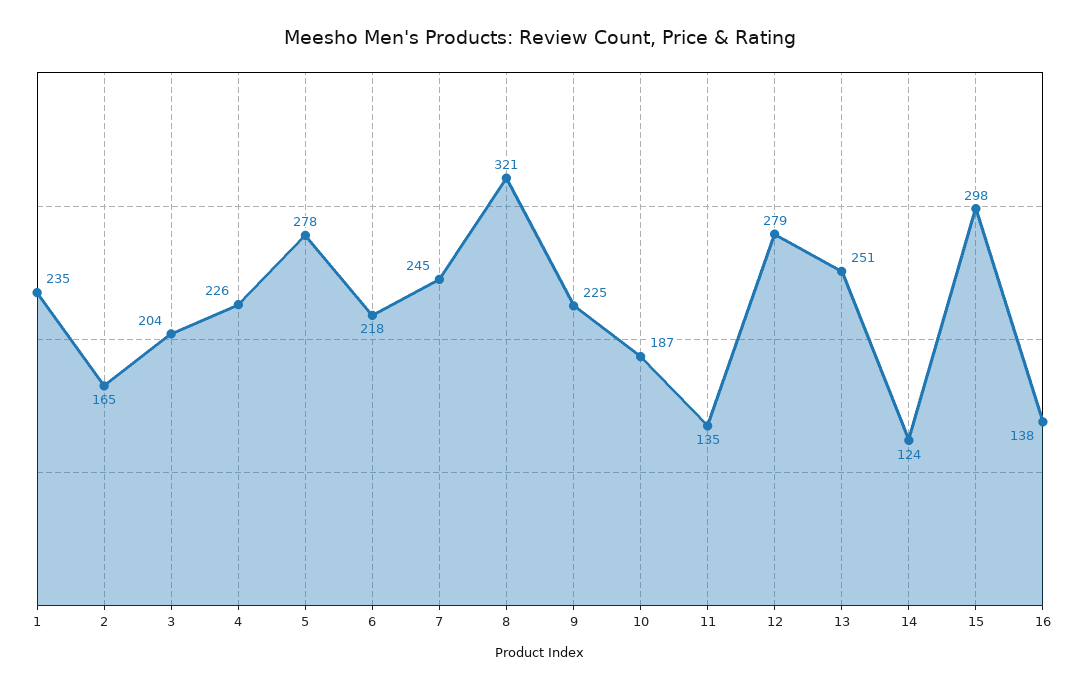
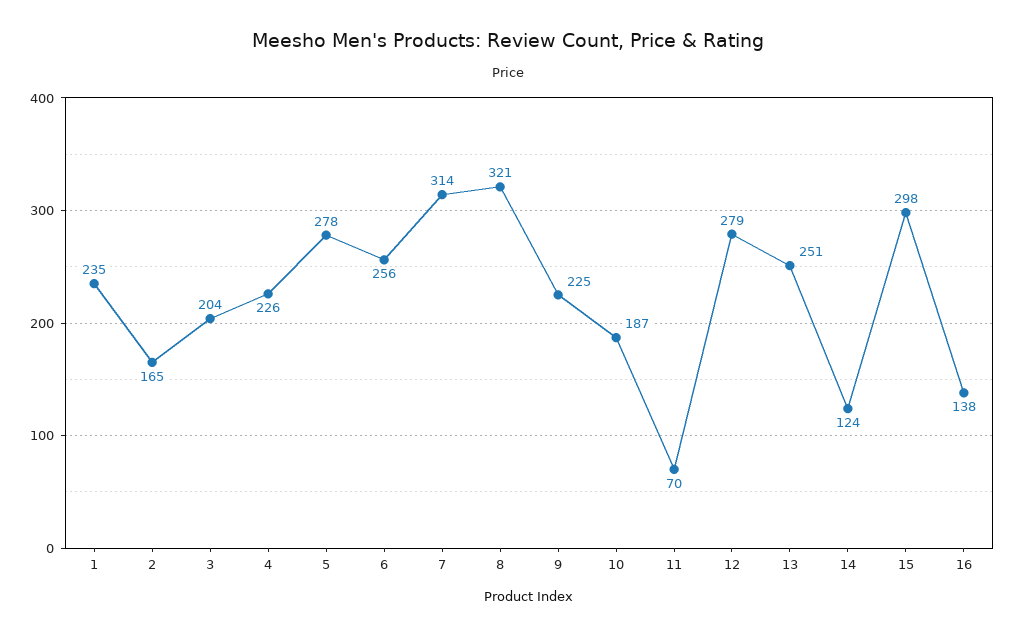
6: 218 -> 256
7: 245 -> 314
11: 135 -> 70

